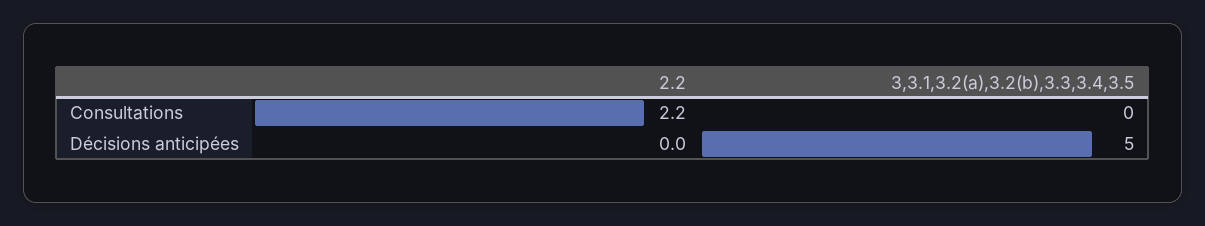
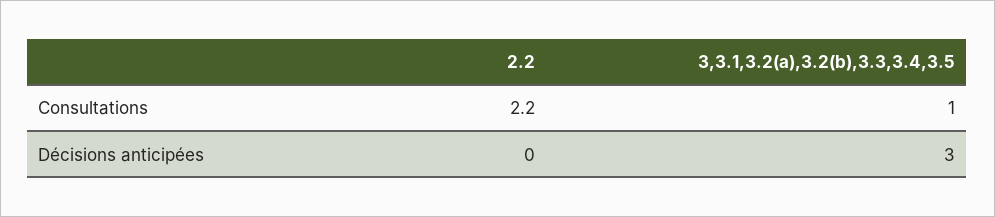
3,3.1,3.2(a),3.2(b),3.3,3.4,3.5, Consultations: 0 -> 1
3,3.1,3.2(a),3.2(b),3.3,3.4,3.5, Décisions anticipées: 5 -> 3

